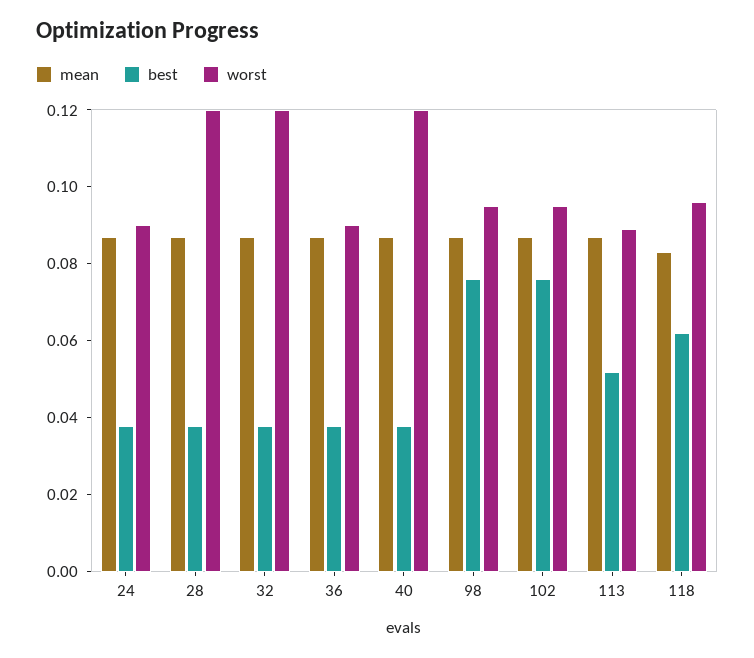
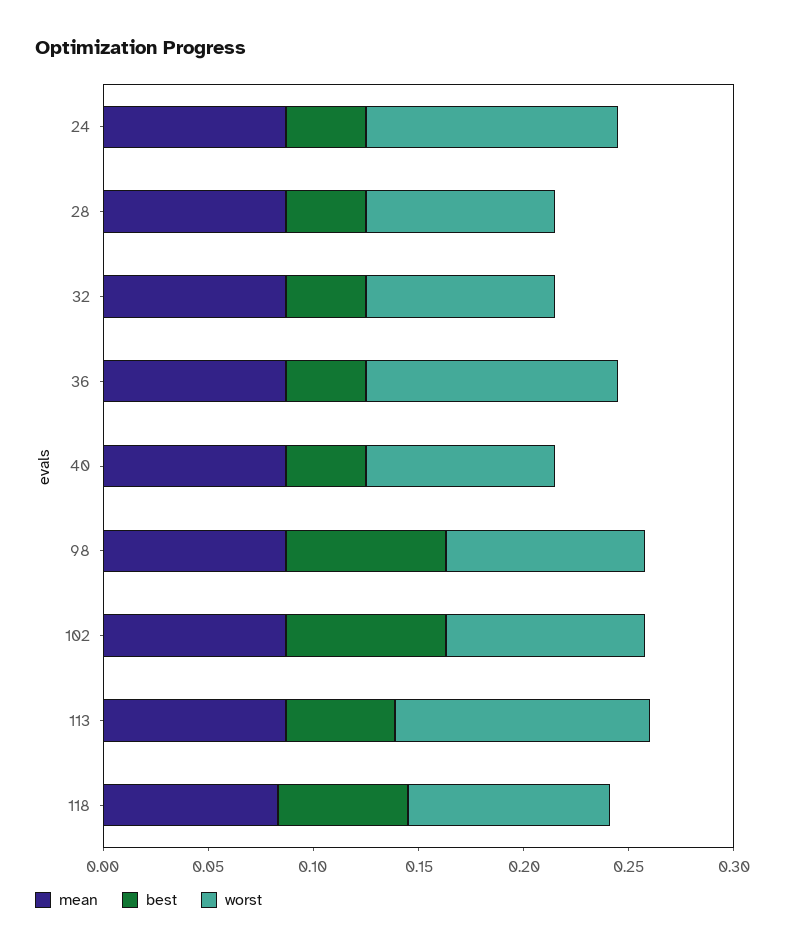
worst, 24: 0.09 -> 0.12
worst, 28: 0.12 -> 0.09
worst, 32: 0.12 -> 0.09
worst, 36: 0.09 -> 0.12
worst, 40: 0.12 -> 0.09
worst, 113: 0.09 -> 0.12

